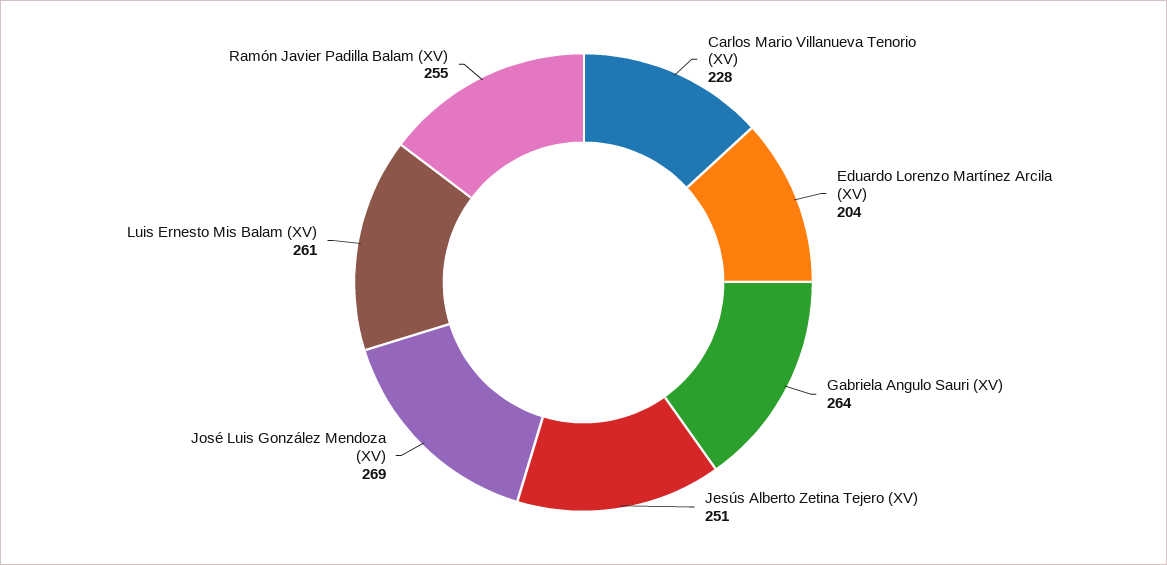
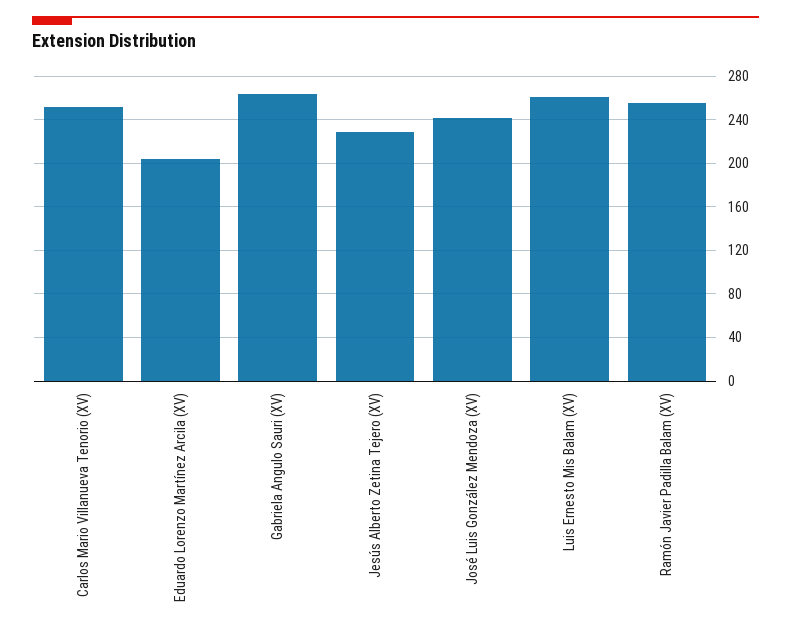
Carlos Mario Villanueva Tenorio (XV): 228 -> 250
Jesús Alberto Zetina Tejero (XV): 251 -> 230
José Luis González Mendoza (XV): 269 -> 240

